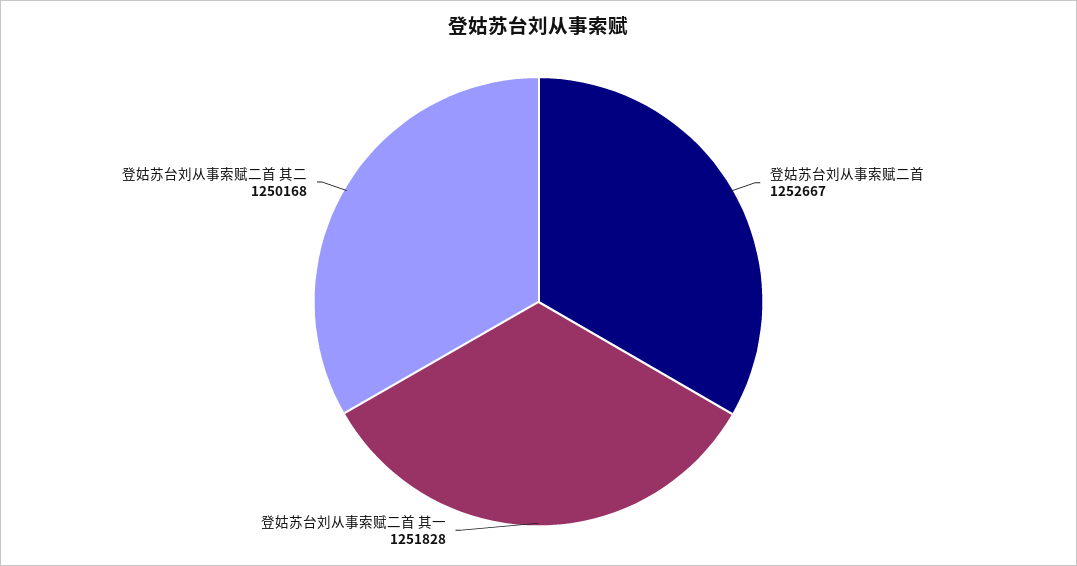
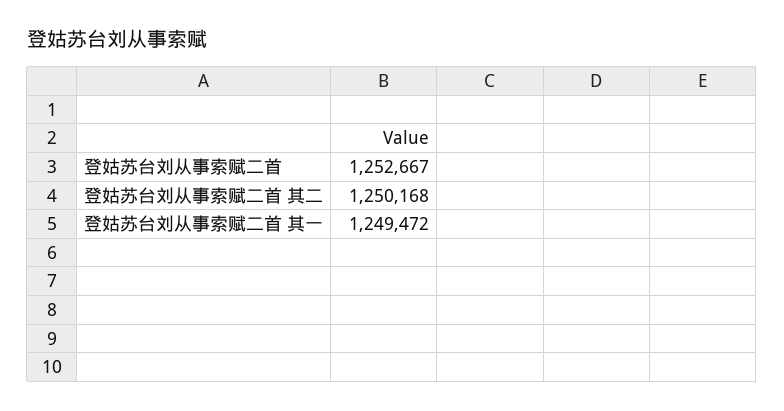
登姑苏台刘从事索赋二首 其一: 1251828 -> 1249472

